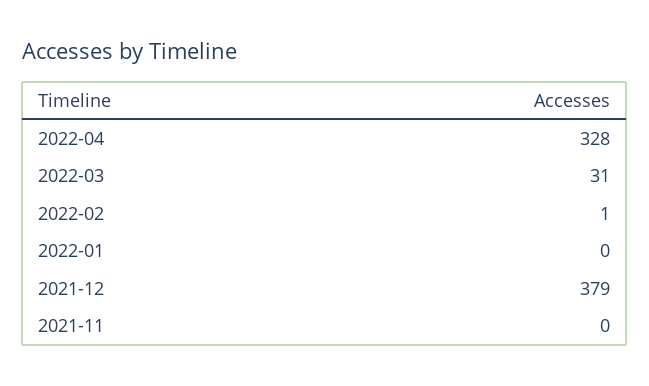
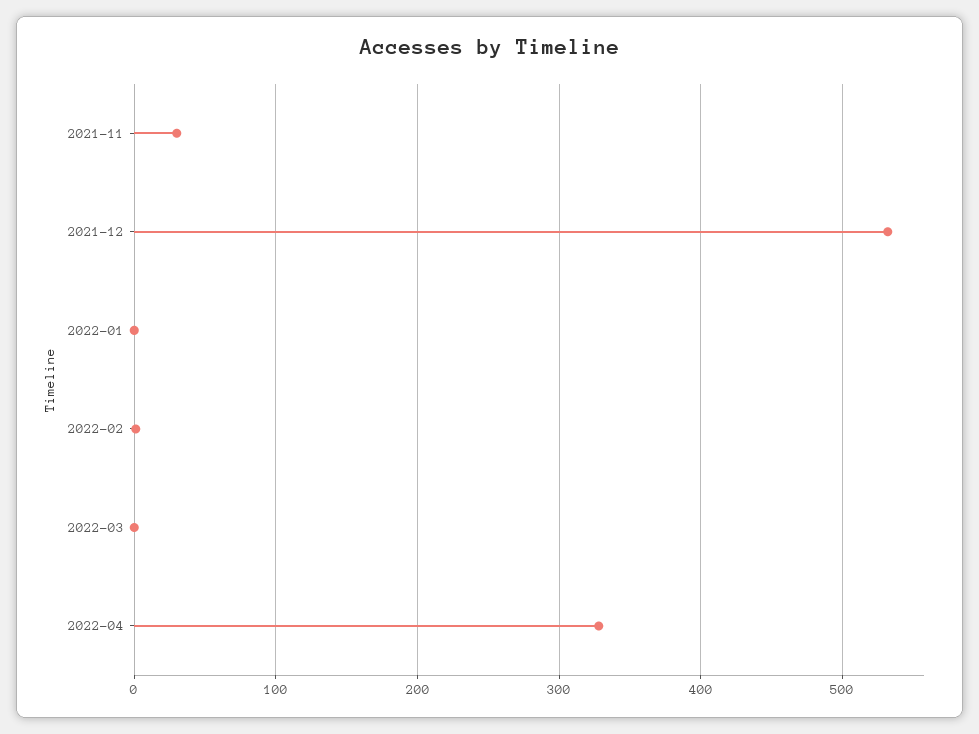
2022-03: 31 -> 0
2021-12: 379 -> 530
2021-11: 0 -> 30

